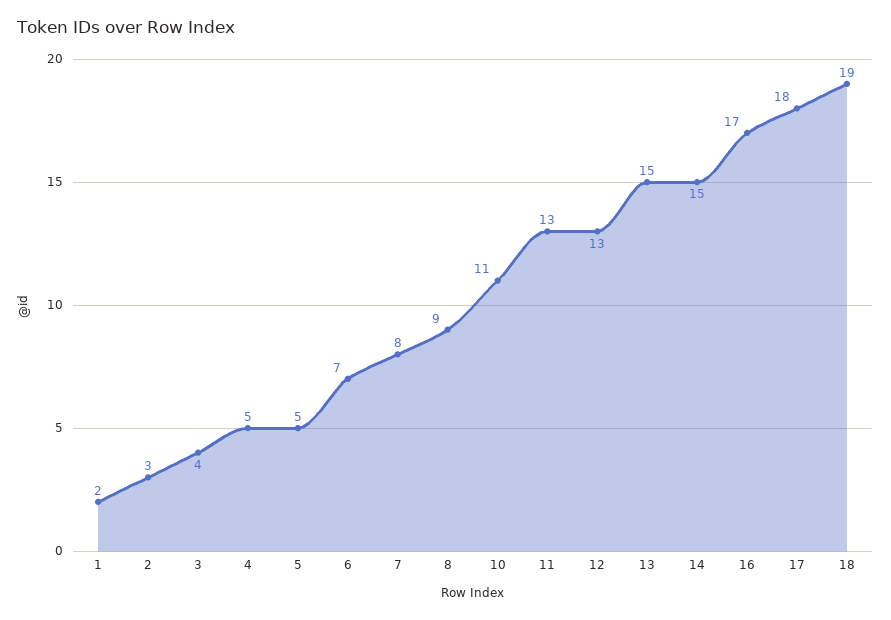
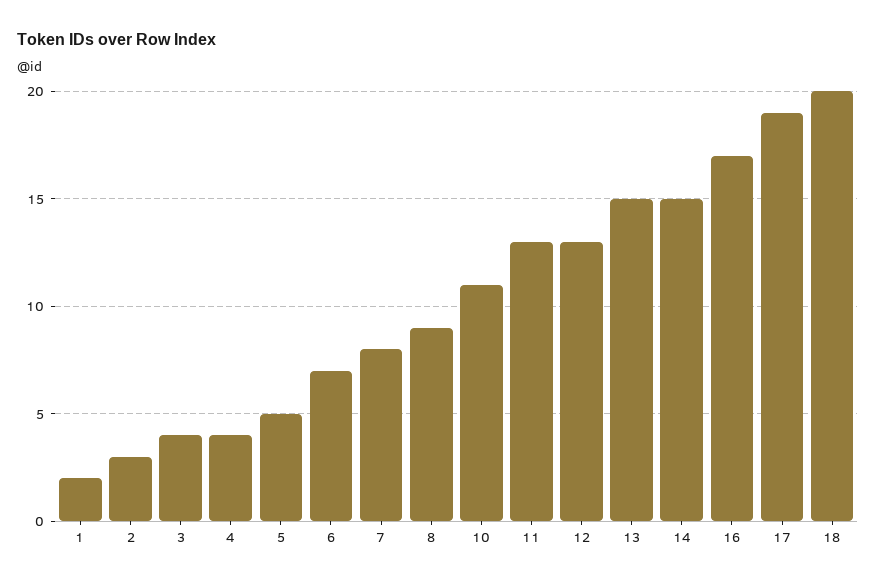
4: 5 -> 4
17: 18 -> 19
18: 19 -> 20

